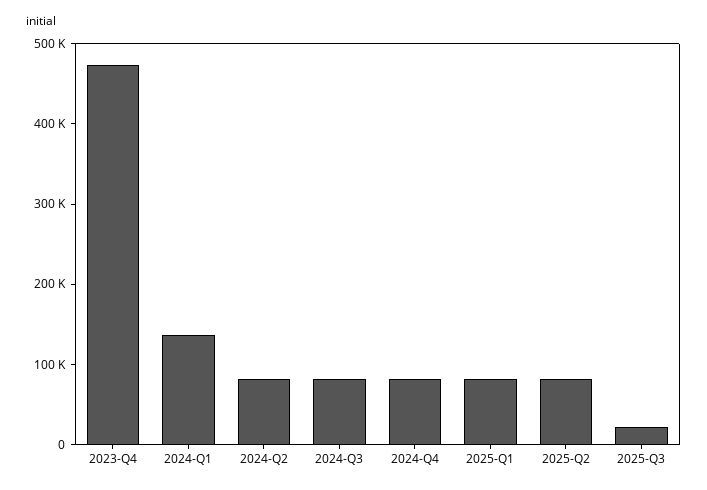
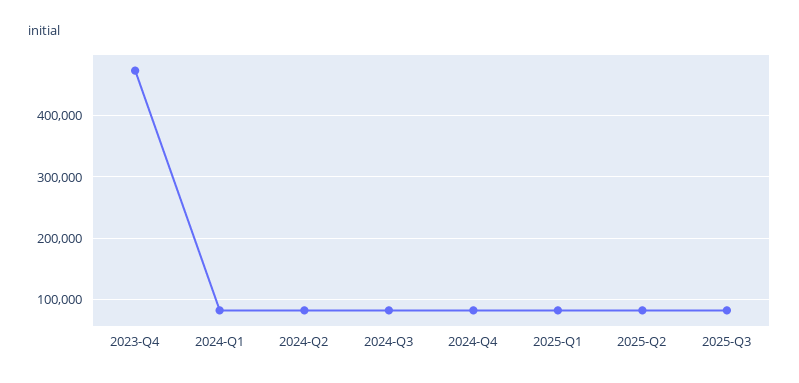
2024-Q1: 140000 -> 80000
2025-Q3: 20000 -> 80000

